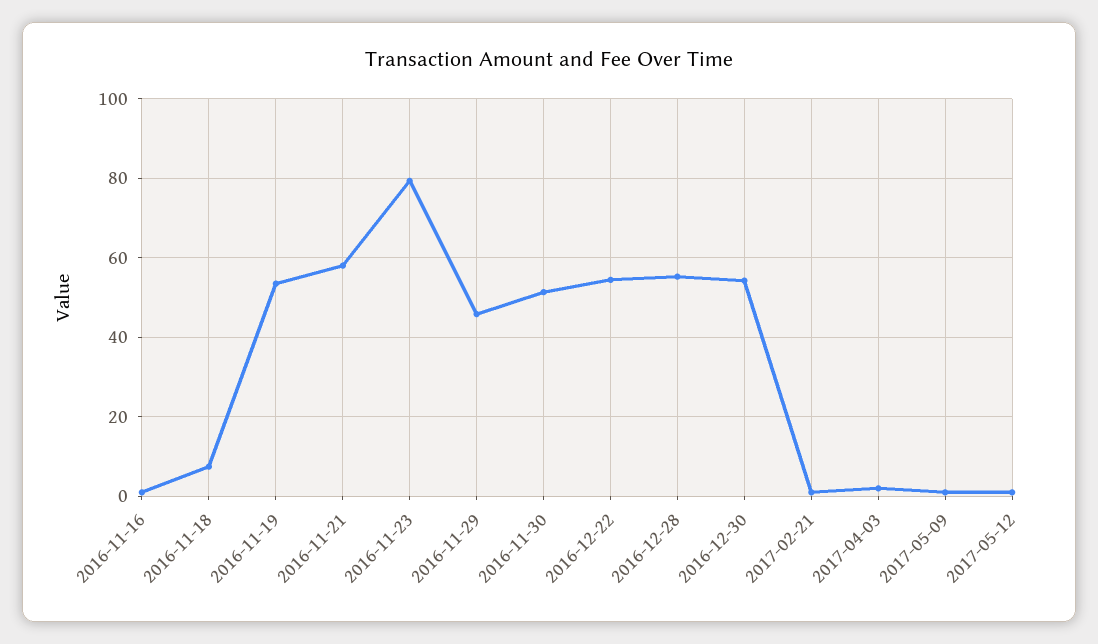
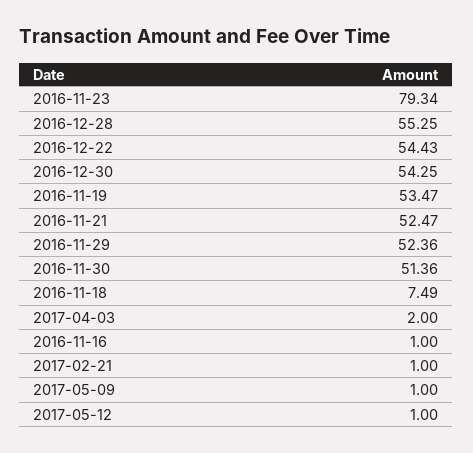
2016-11-21: 58 -> 52.47
2016-11-29: 46 -> 52.36

